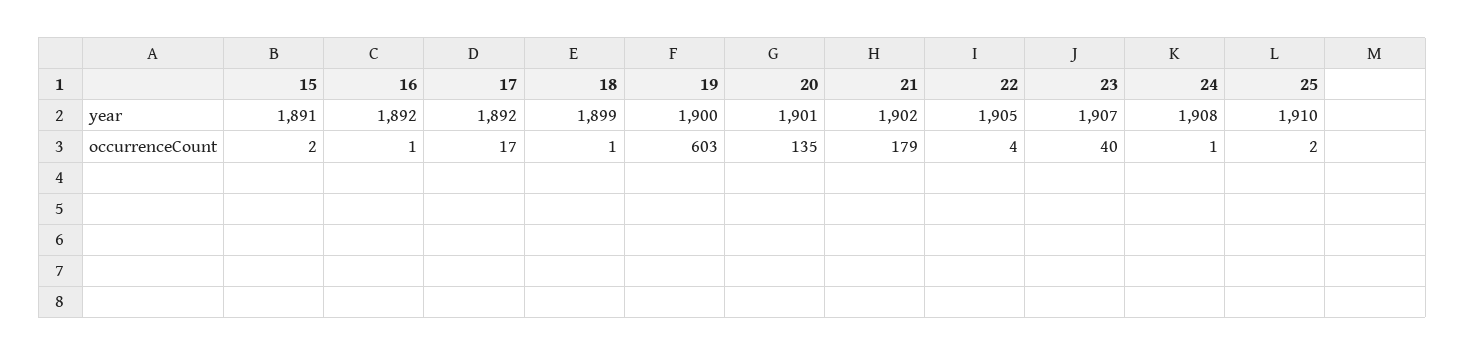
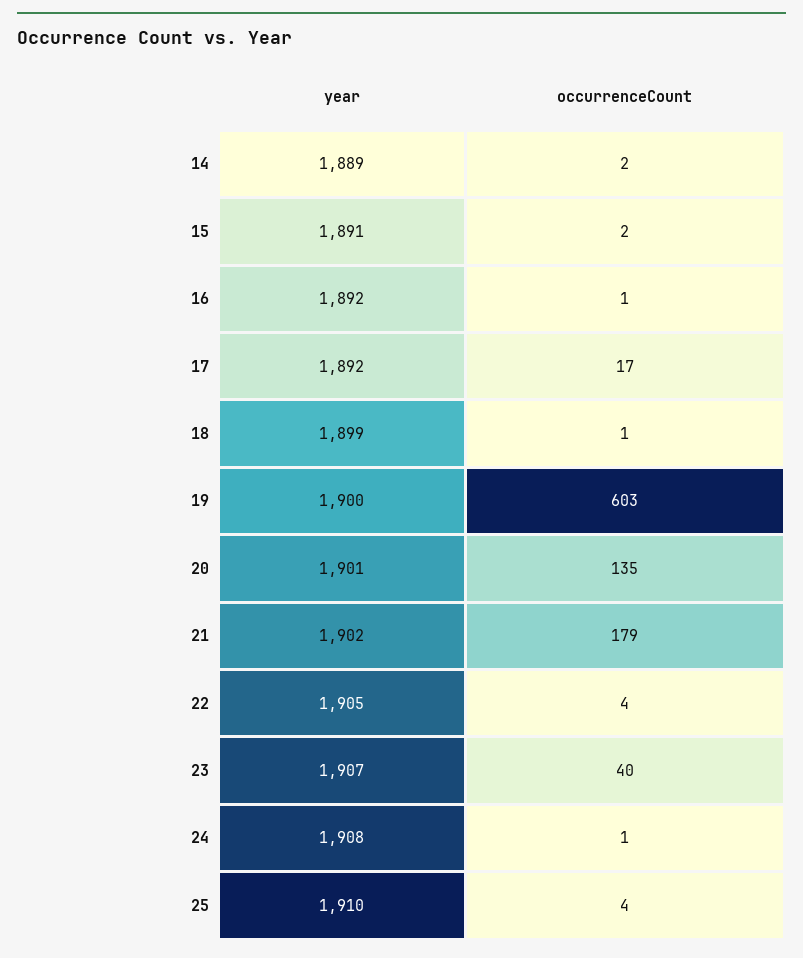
25, occurrenceCount: 2 -> 4
14, year: none -> 1889
14, occurrenceCount: none -> 2

